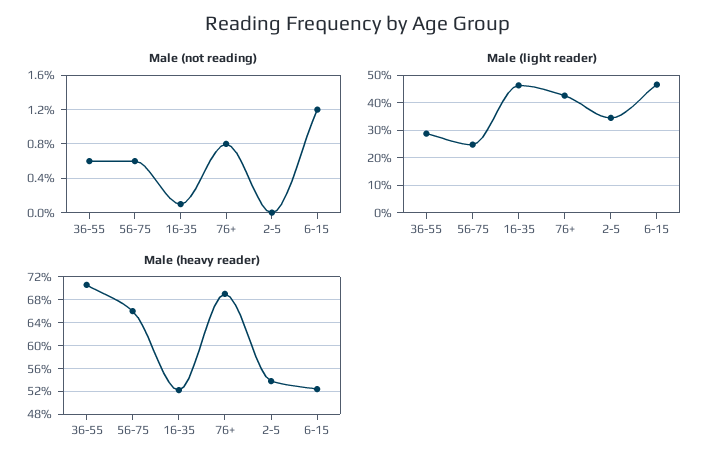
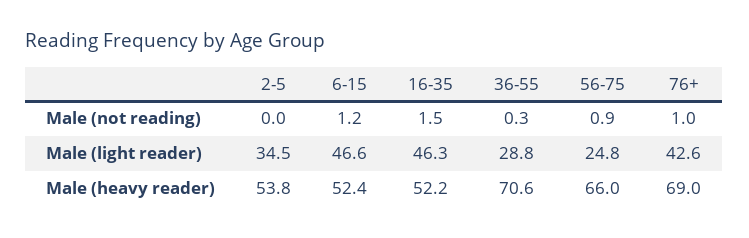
Male (not reading), 36-55: 0.6 -> 0.3
Male (not reading), 56-75: 0.6 -> 0.9
Male (not reading), 16-35: 0.1 -> 1.5
Male (not reading), 76+: 0.8 -> 1

